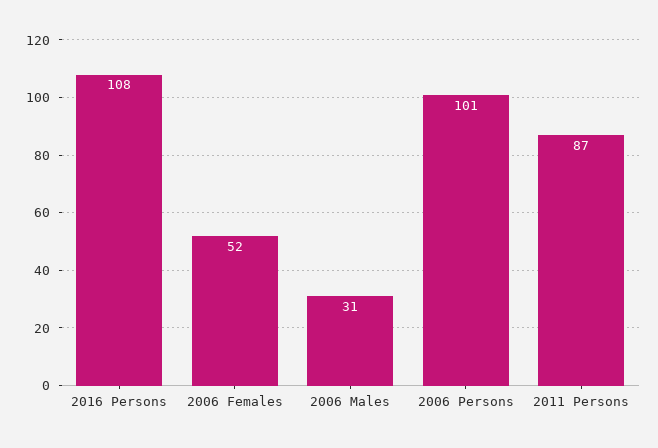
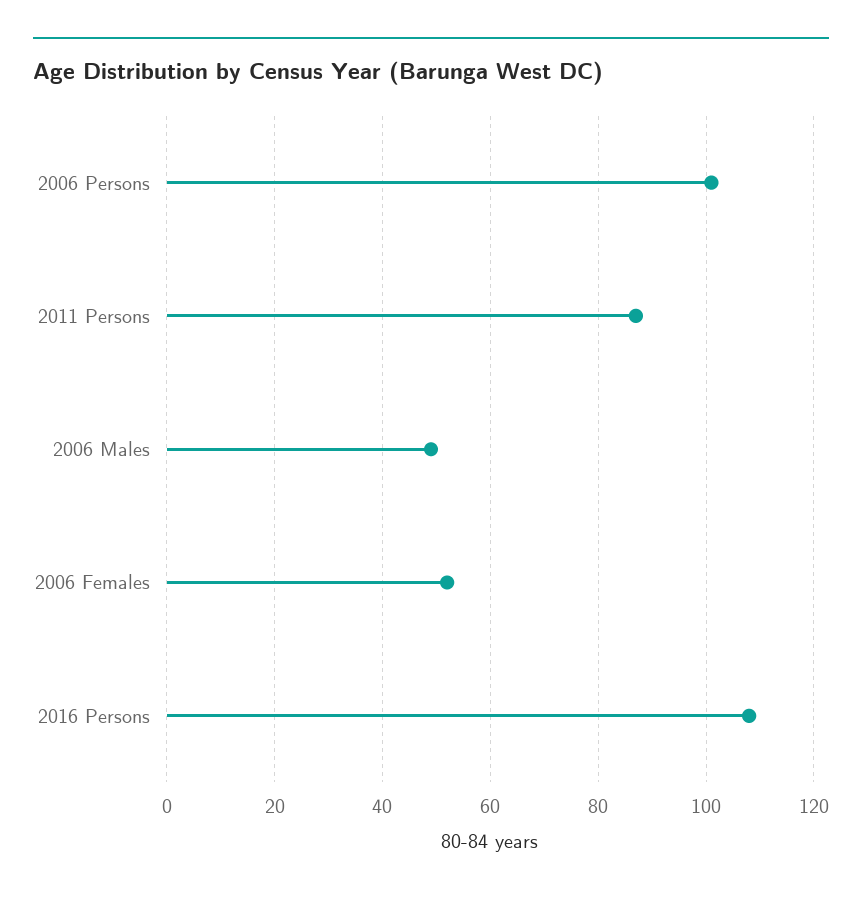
2006 Males: 31 -> 50

